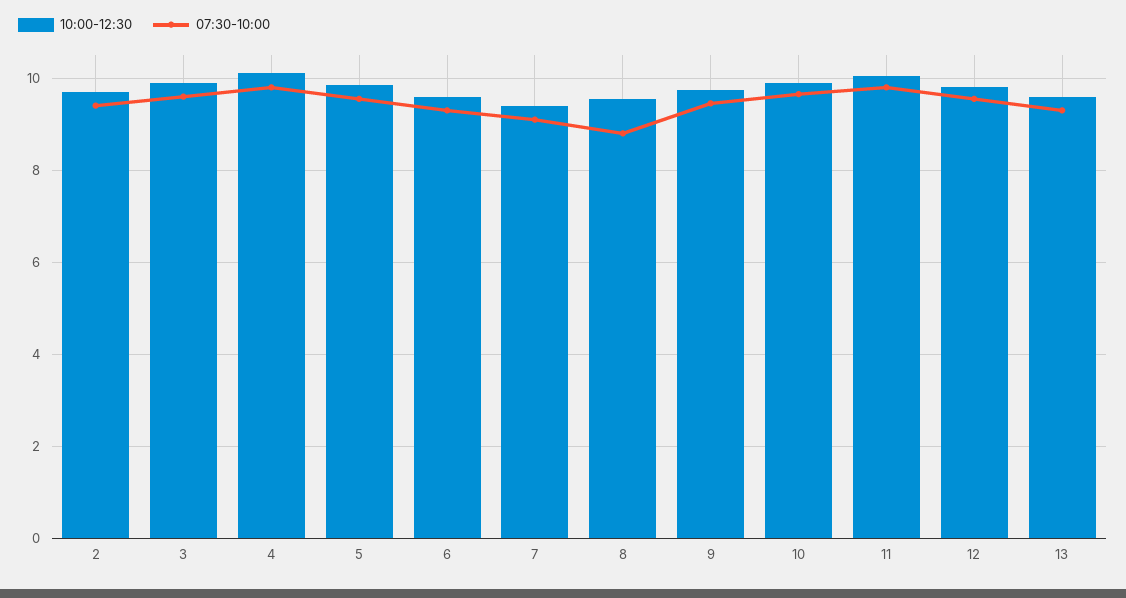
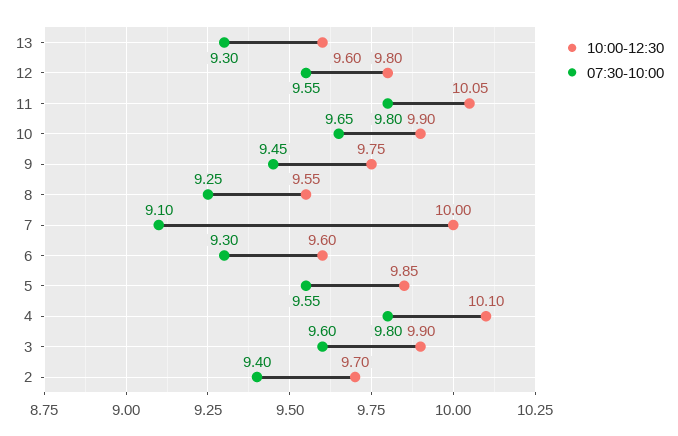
10:00-12:30, 7: 9.4 -> 10
07:30-10:00, 8: 8.8 -> 9.25

